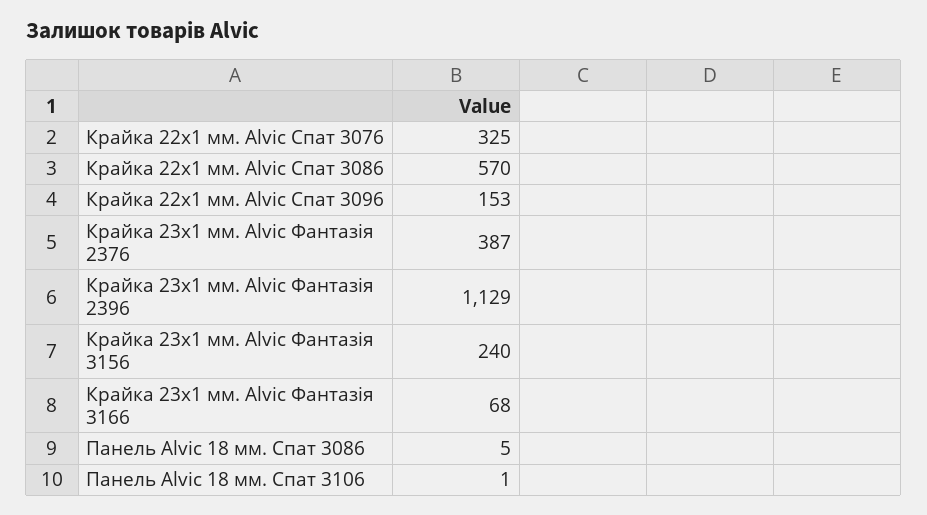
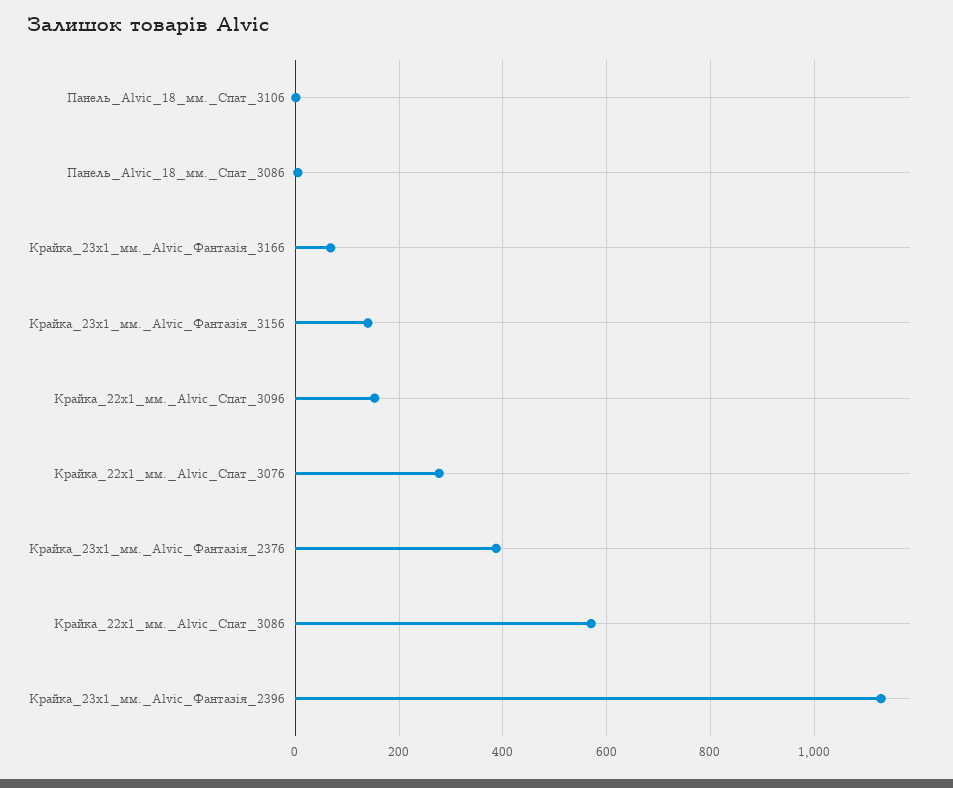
Крайка 22x1 мм. Alvic Спат 3076: 325 -> 280
Крайка 23x1 мм. Alvic Фантазія 3156: 240 -> 140

